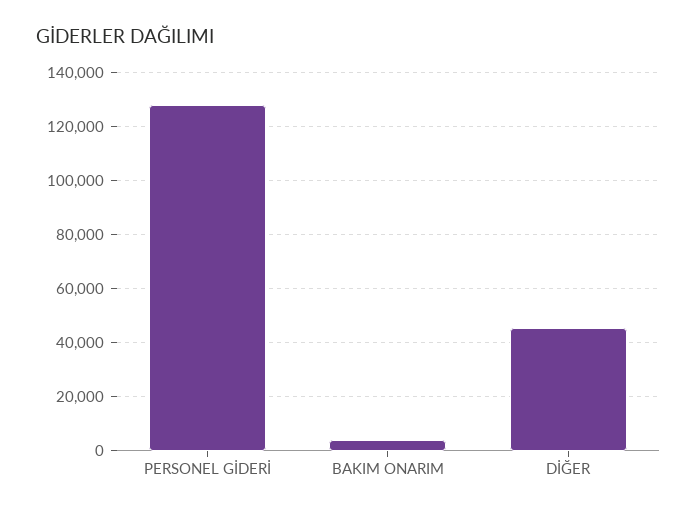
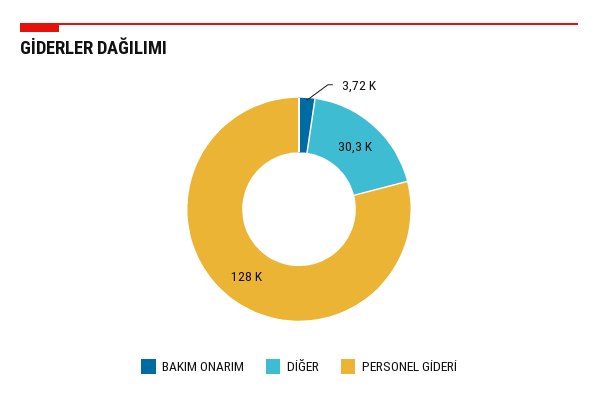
DİĞER: 45000 -> 30300

